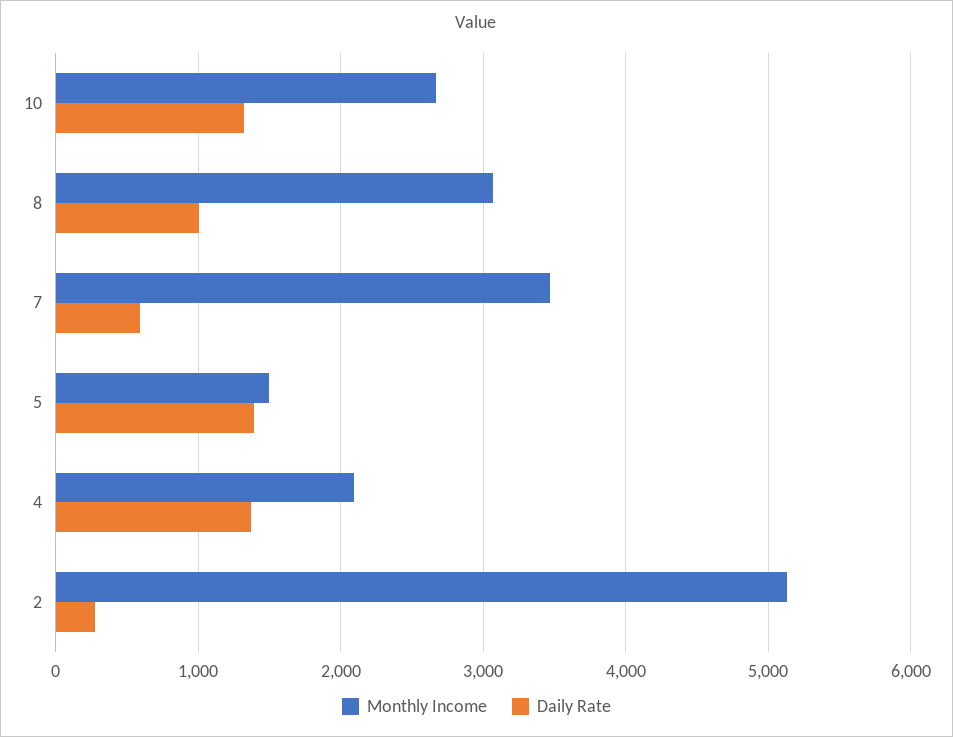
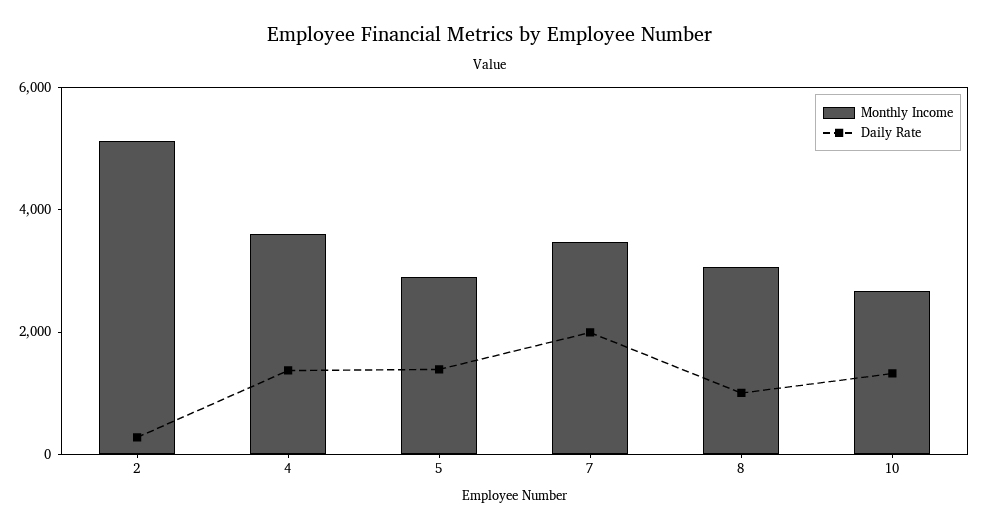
Daily Rate, 7: 600 -> 2000
Monthly Income, 5: 1500 -> 3000
Monthly Income, 4: 2100 -> 3500

